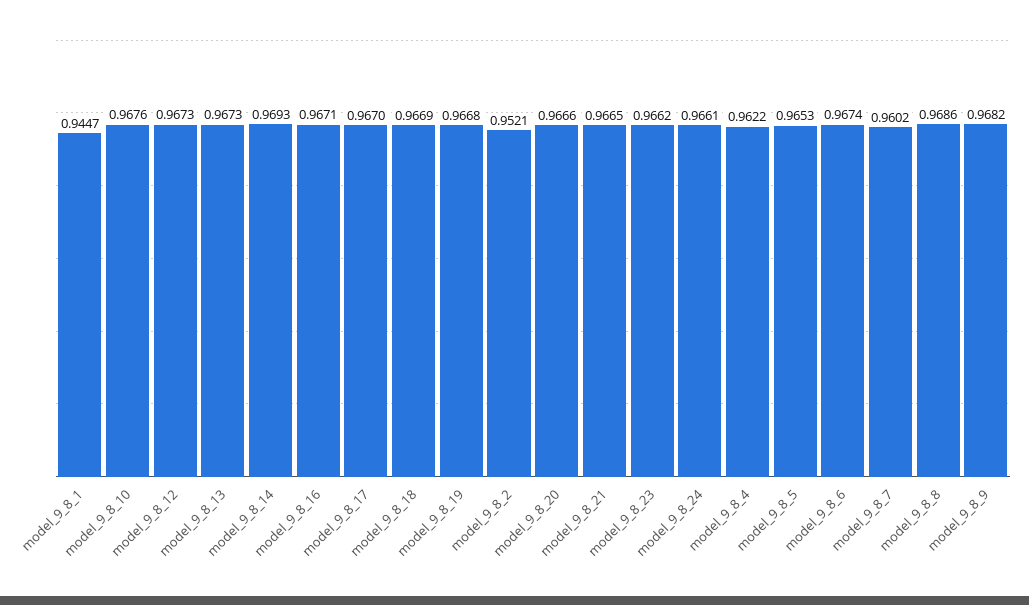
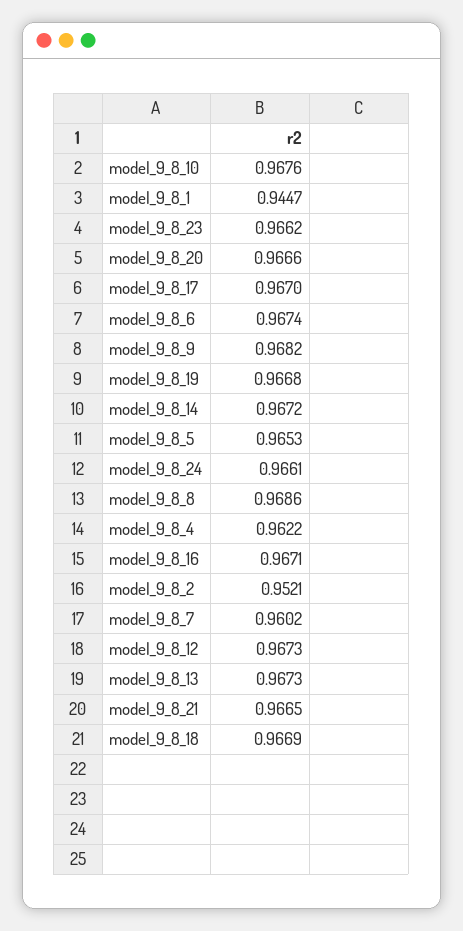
model_9_8_14: 0.9693 -> 0.9672

